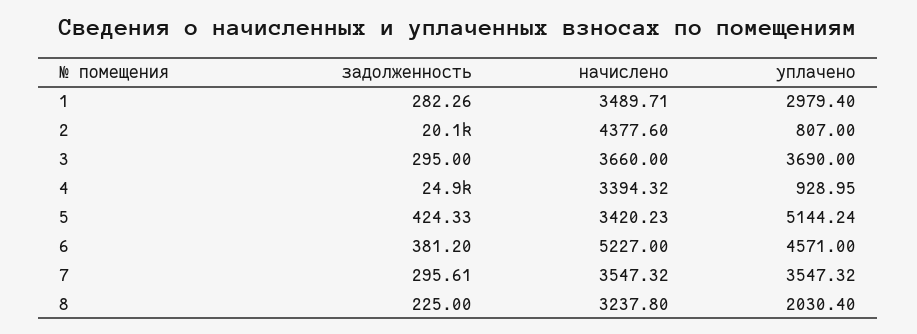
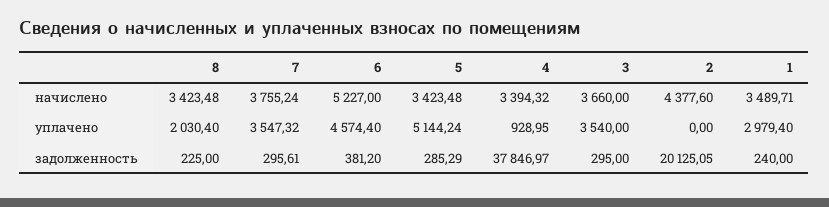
задолженность, 1: 282.26 -> 240
уплачено, 2: 807 -> 0
уплачено, 3: 3690 -> 3540
задолженность, 4: 24900 -> 37846.97
задолженность, 5: 424.33 -> 285.29
начислено, 5: 3420.23 -> 3423.48
уплачено, 6: 4571 -> 4574.4
начислено, 7: 3547.32 -> 3755.24
начислено, 8: 3237.8 -> 3423.48

